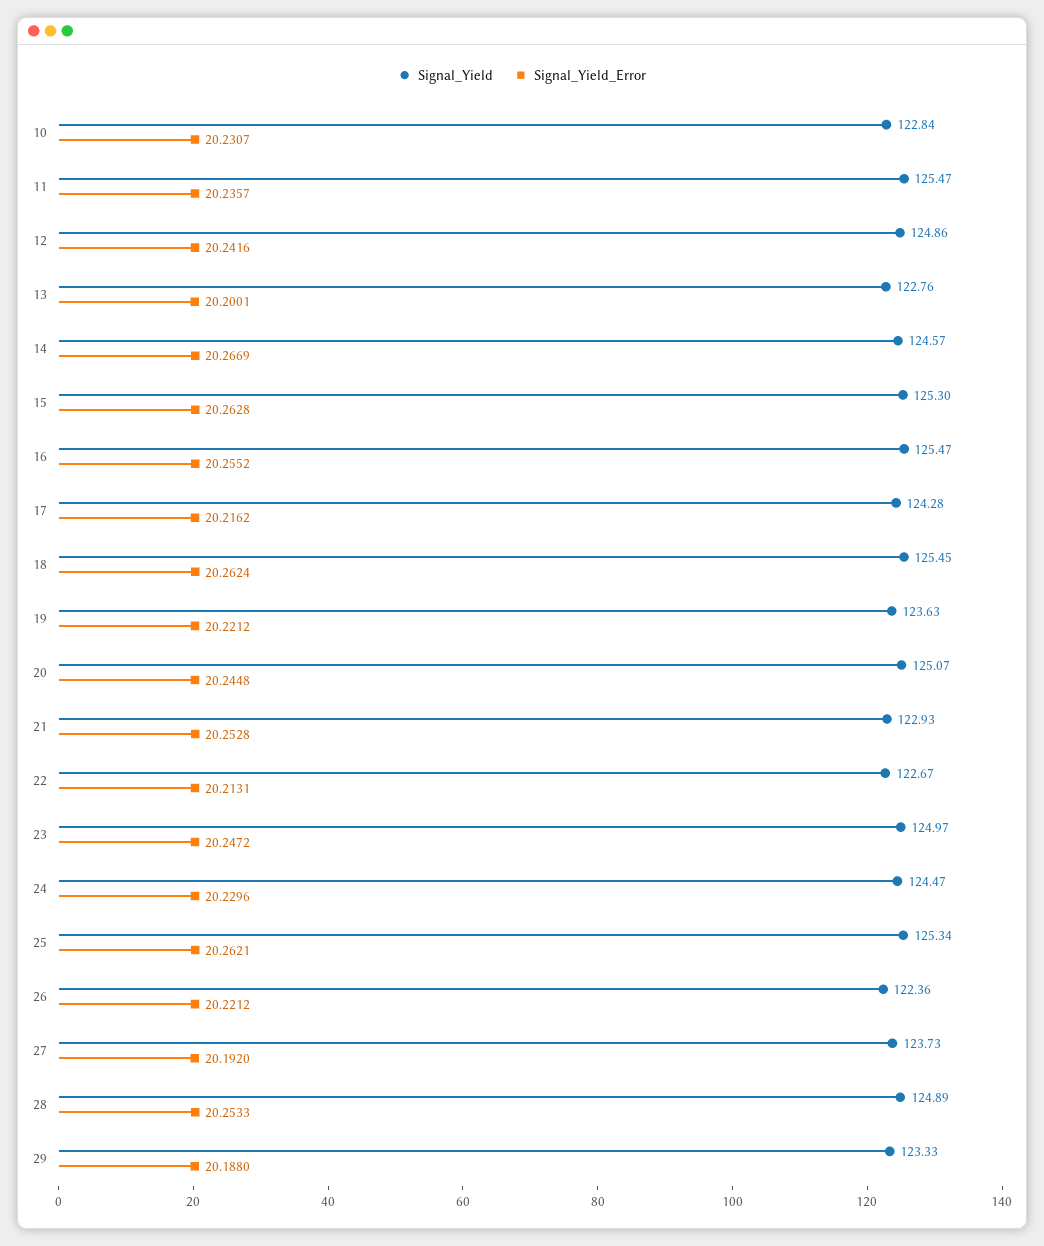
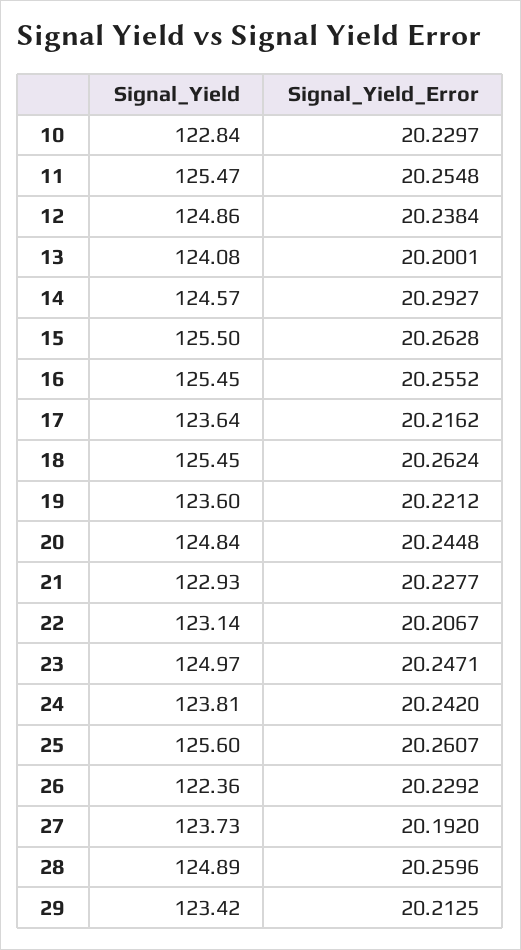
Signal_Yield_Error, 10: 20.2307 -> 20.2297
Signal_Yield_Error, 11: 20.2357 -> 20.2548
Signal_Yield_Error, 12: 20.2416 -> 20.2384
Signal_Yield, 13: 122.76 -> 124.08
Signal_Yield_Error, 14: 20.2669 -> 20.2927
Signal_Yield, 15: 125.3 -> 125.5
Signal_Yield, 16: 125.47 -> 125.45
Signal_Yield, 17: 124.28 -> 123.64
Signal_Yield, 19: 123.63 -> 123.6
Signal_Yield, 20: 125.07 -> 124.84
Signal_Yield_Error, 21: 20.2528 -> 20.2277
Signal_Yield, 22: 122.67 -> 123.14
Signal_Yield_Error, 22: 20.2131 -> 20.2067
Signal_Yield_Error, 23: 20.2472 -> 20.2471
Signal_Yield, 24: 124.47 -> 123.81
Signal_Yield_Error, 24: 20.2296 -> 20.242
Signal_Yield, 25: 125.34 -> 125.6
Signal_Yield_Error, 25: 20.2621 -> 20.2607
Signal_Yield_Error, 26: 20.2212 -> 20.2292
Signal_Yield_Error, 28: 20.2533 -> 20.2596
Signal_Yield, 29: 123.33 -> 123.42
Signal_Yield_Error, 29: 20.188 -> 20.2125

